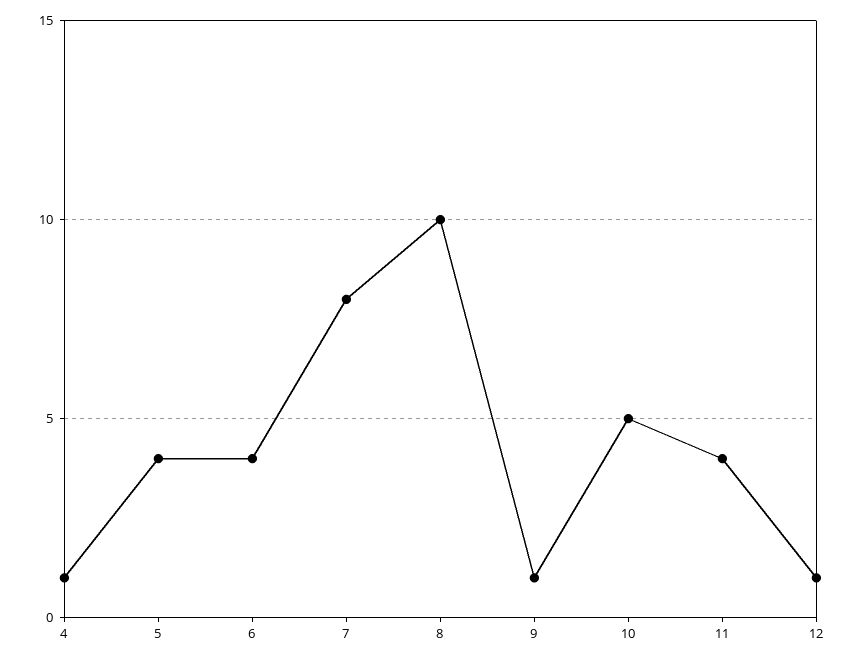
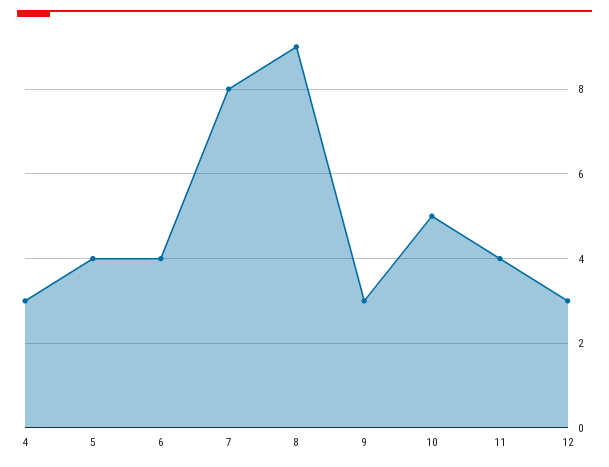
4: 1 -> 3
8: 10 -> 9
9: 1 -> 3
12: 1 -> 3

